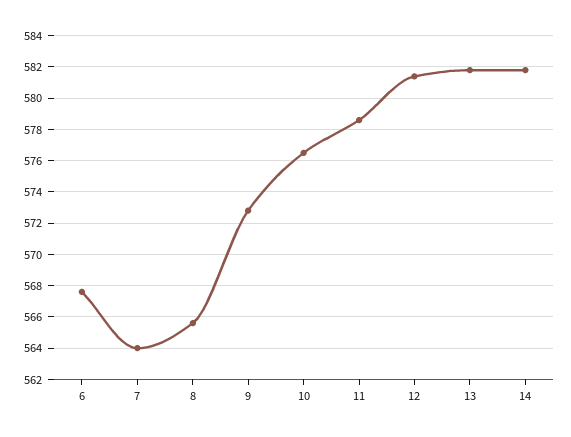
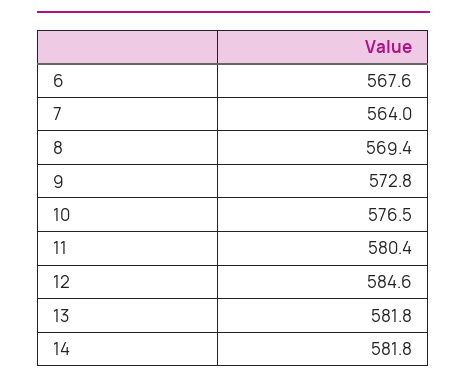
8: 565.5 -> 569.4
11: 578.5 -> 580.4
12: 581.5 -> 584.6

